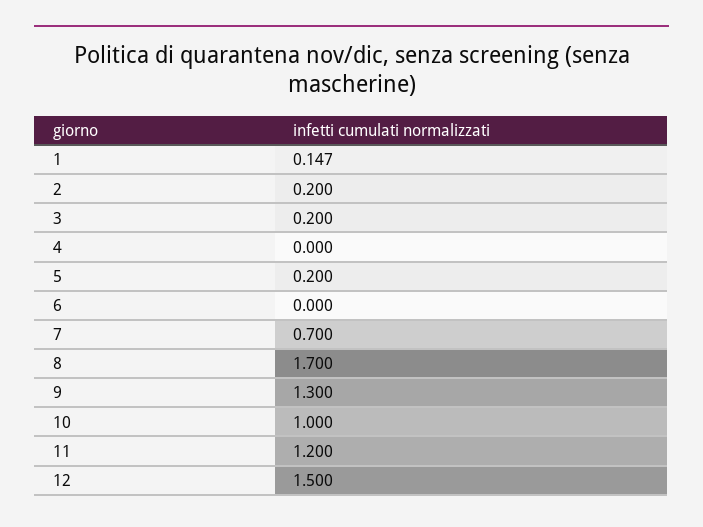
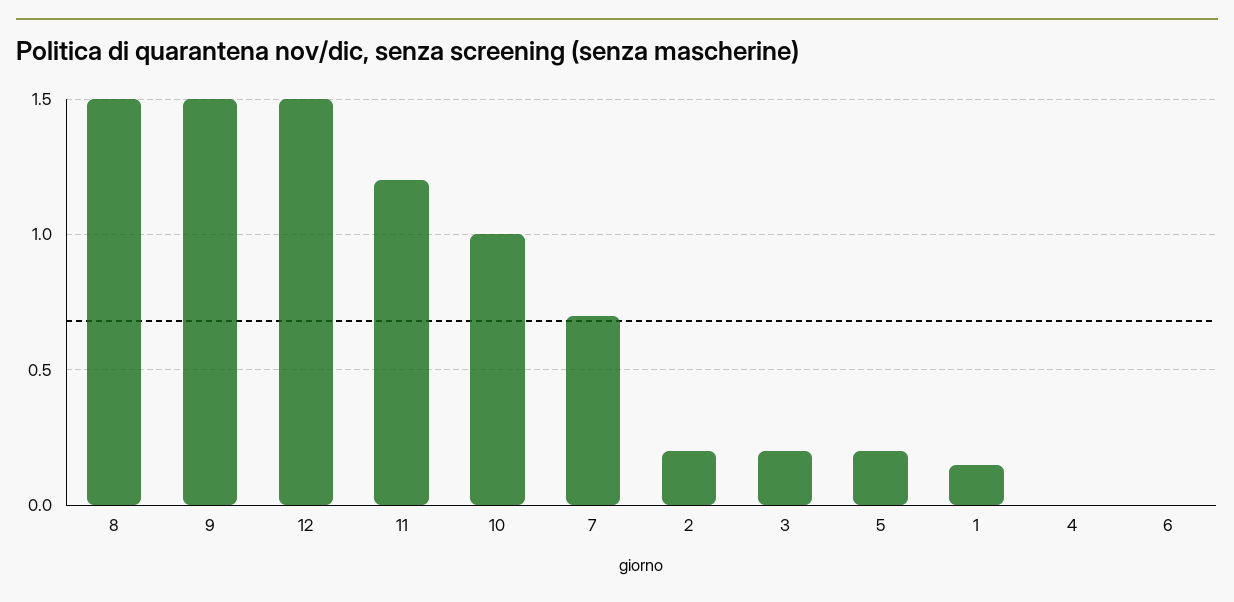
8: 1.7 -> 1.5
9: 1.3 -> 1.5

